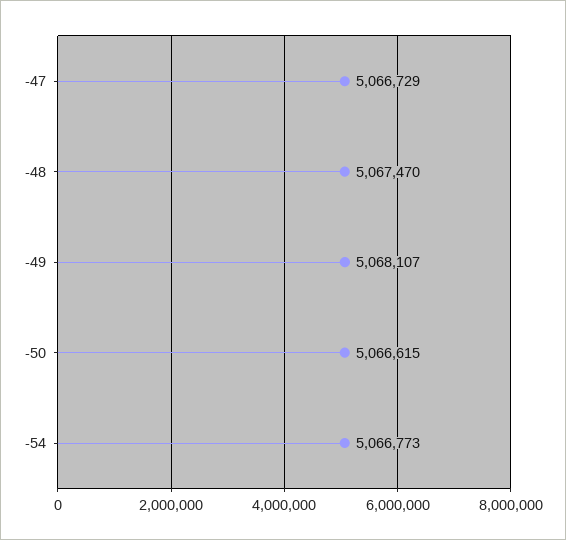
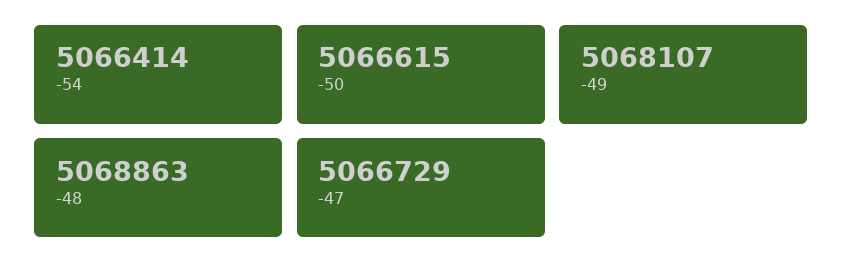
-48: 5067470 -> 5068863
-54: 5066773 -> 5066414

